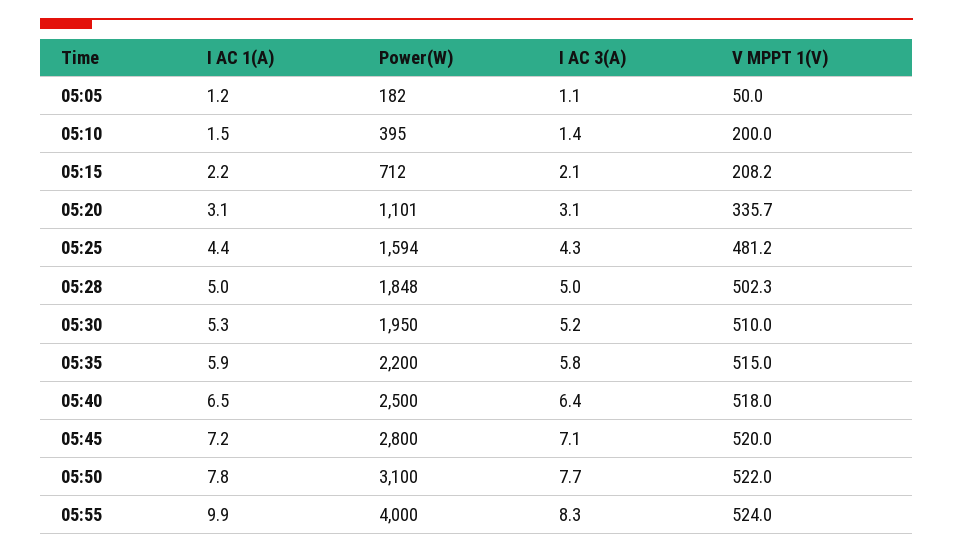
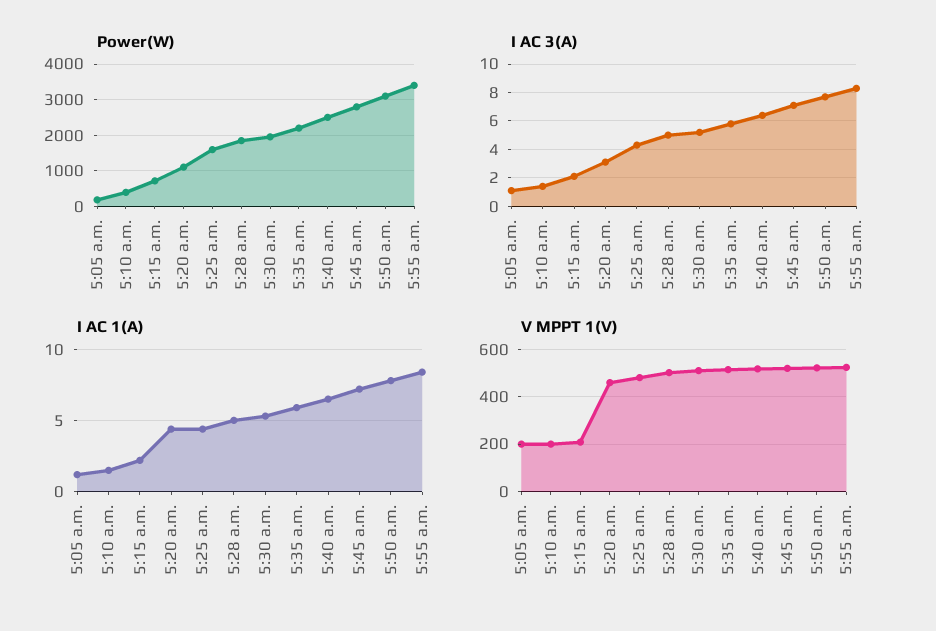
V MPPT 1(V), 05:05: 50 -> 200
I AC 1(A), 05:20: 3.1 -> 4.5
V MPPT 1(V), 05:20: 335.7 -> 450
I AC 1(A), 05:55: 9.9 -> 8.5
Power(W), 05:55: 4000 -> 3400

